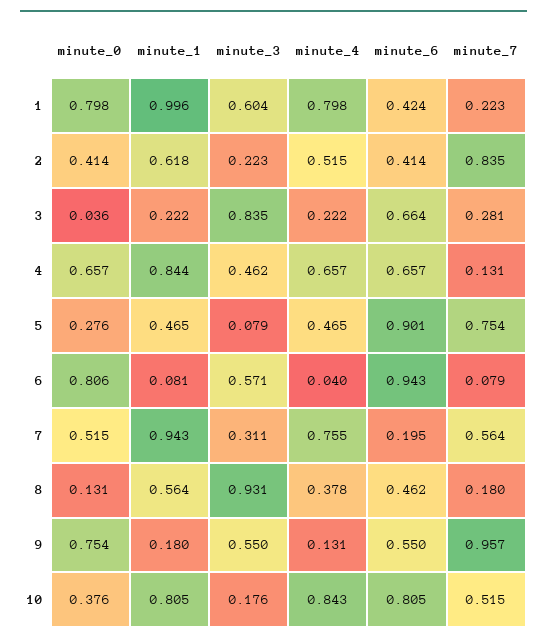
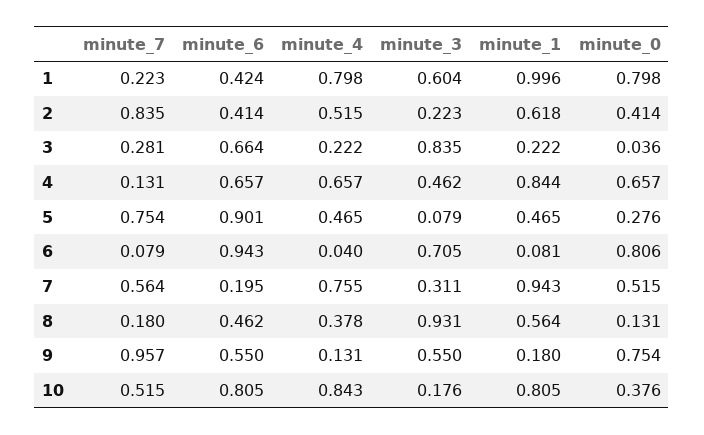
minute_3, 6: 0.571 -> 0.705

